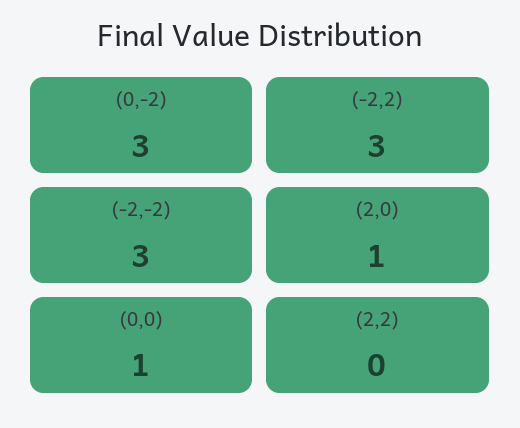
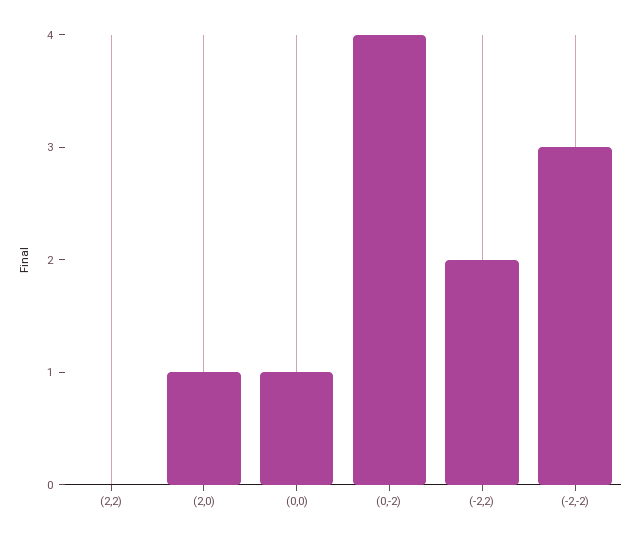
(0,-2): 3 -> 4
(-2,2): 3 -> 2

